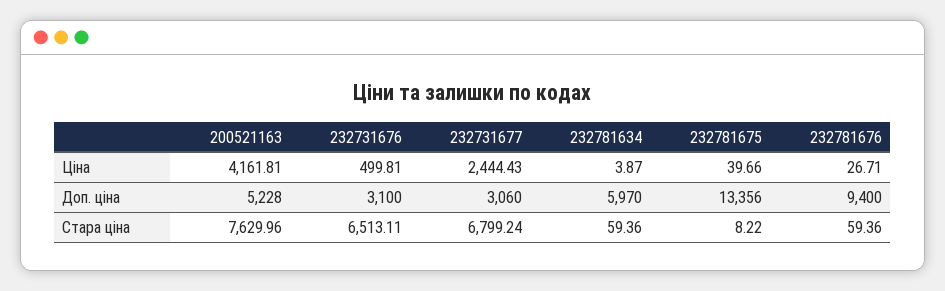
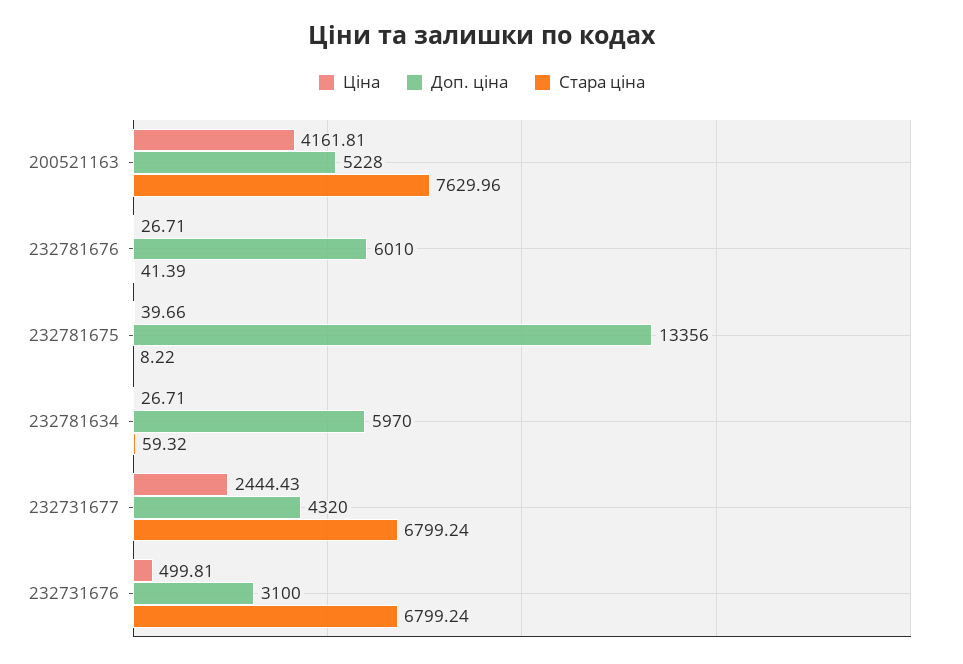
Ціна, 232781634: 3.87 -> 26.71
Доп. ціна, 232731677: 3060 -> 4320
Доп. ціна, 232781676: 9400 -> 6010
Стара ціна, 232731676: 6513.11 -> 6799.24
Стара ціна, 232781634: 59.36 -> 59.32
Стара ціна, 232781676: 59.36 -> 41.39

